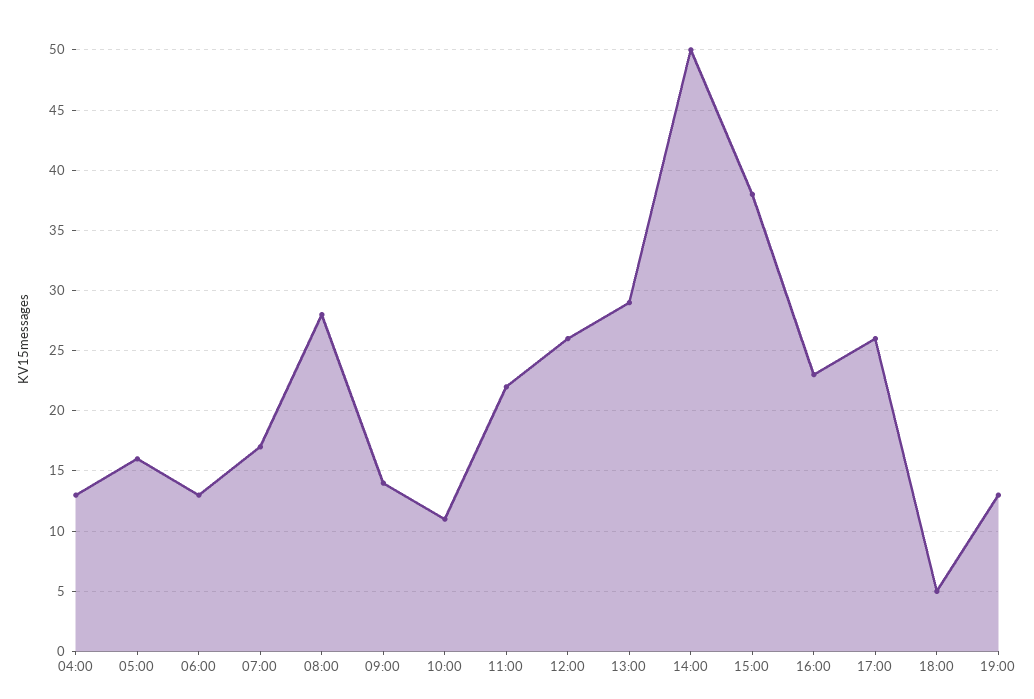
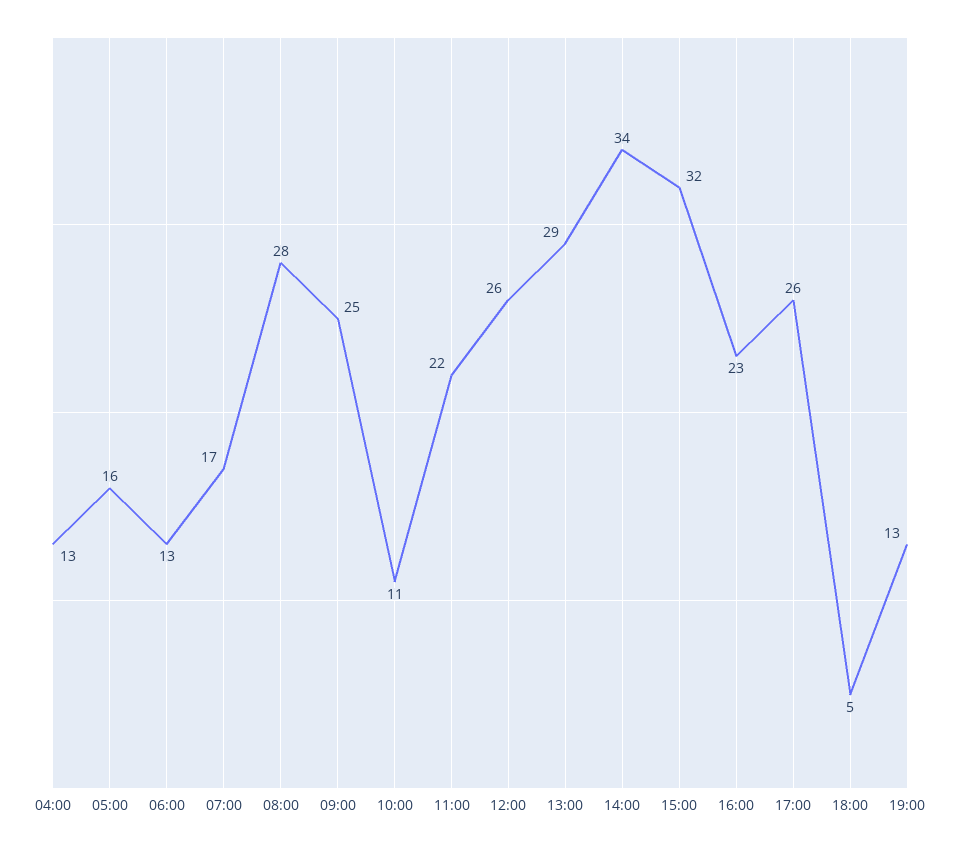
09:00: 14 -> 25
14:00: 50 -> 34
15:00: 38 -> 32

